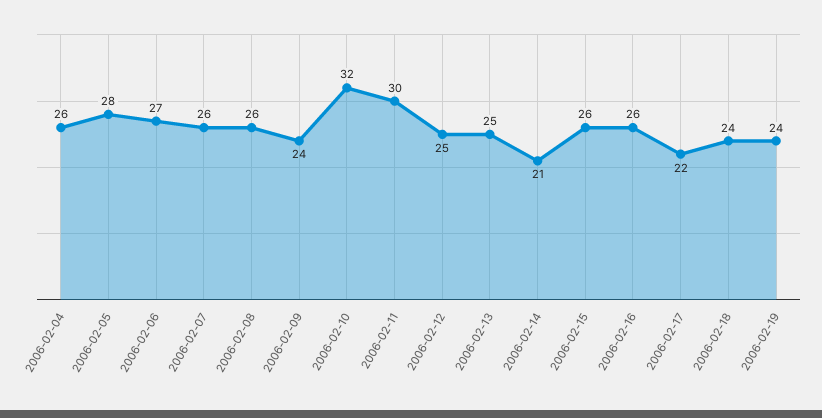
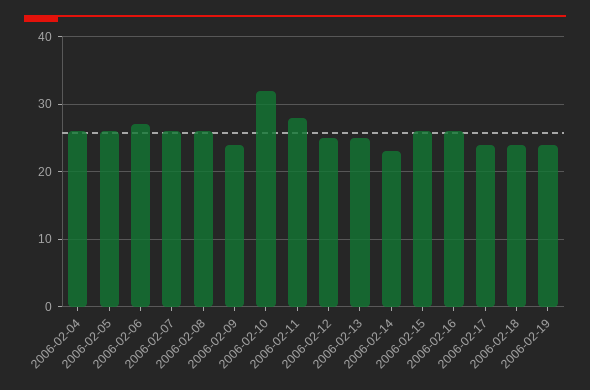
2006-02-05: 28 -> 26
2006-02-11: 30 -> 28
2006-02-14: 21 -> 23
2006-02-17: 22 -> 24

